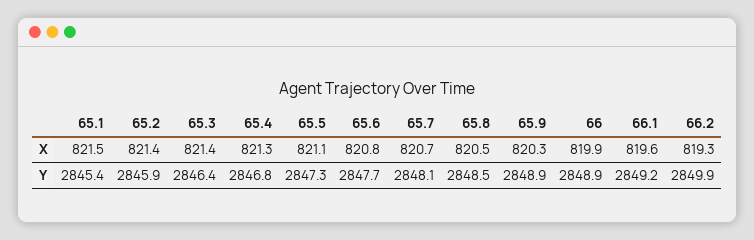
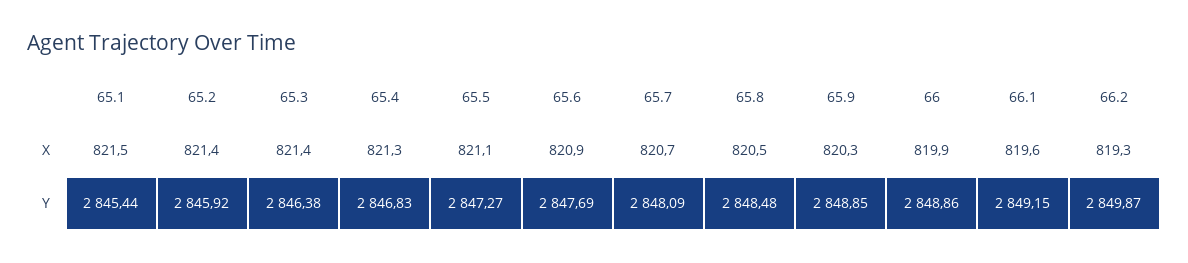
65.6, X: 820.8 -> 820.9

